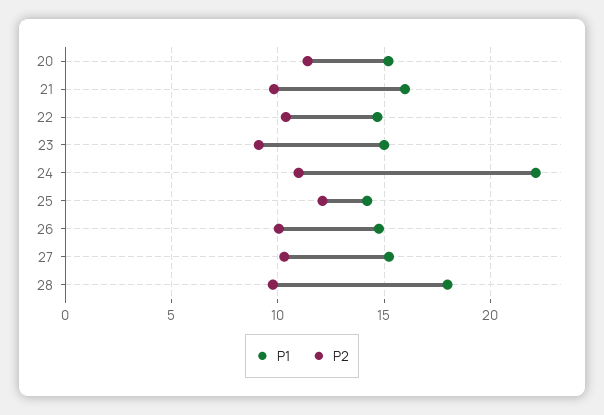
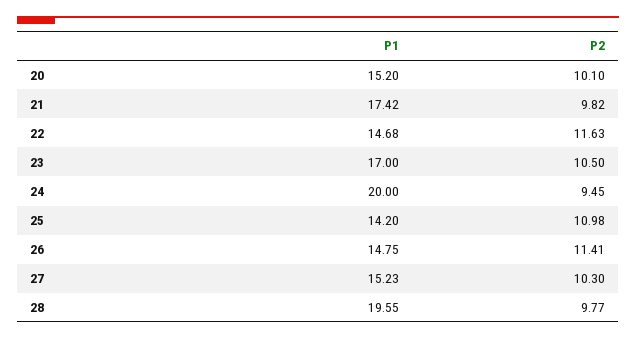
P2, 20: 11.5 -> 10.1
P1, 21: 16 -> 17.42
P2, 22: 10.5 -> 11.63
P1, 23: 15 -> 17
P2, 23: 9 -> 10.5
P1, 24: 22 -> 20
P2, 24: 11 -> 9.45
P2, 25: 12 -> 10.98
P2, 26: 10 -> 11.41
P1, 28: 18 -> 19.55

